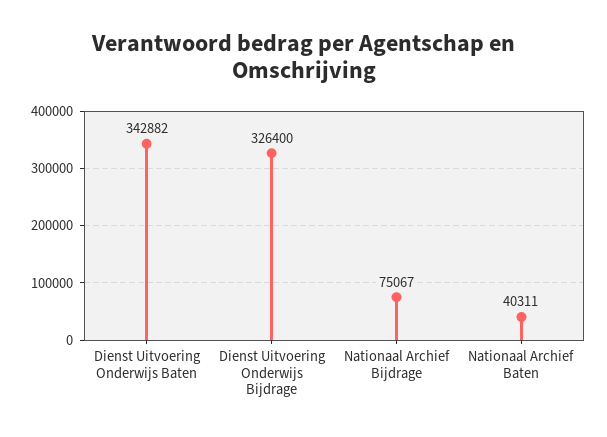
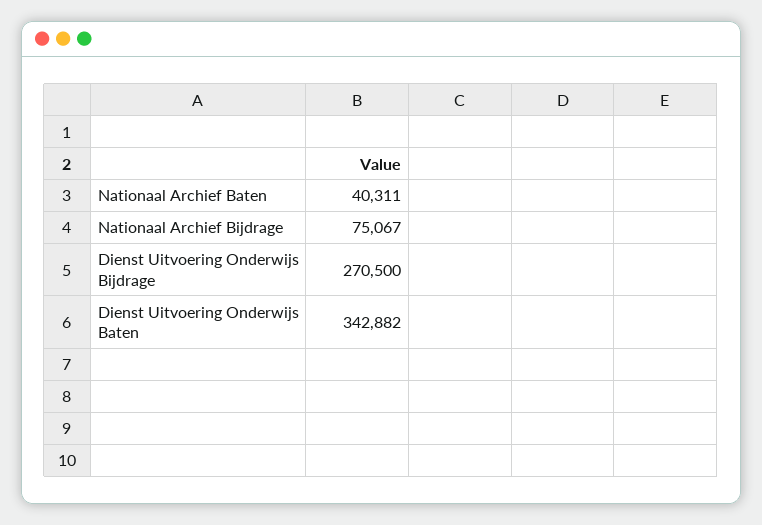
Dienst Uitvoering Onderwijs Bijdrage: 326400 -> 270500

